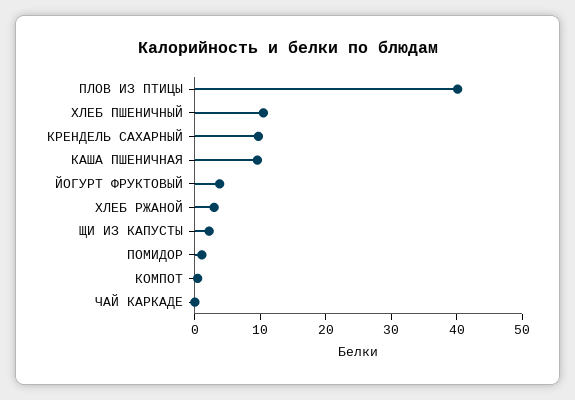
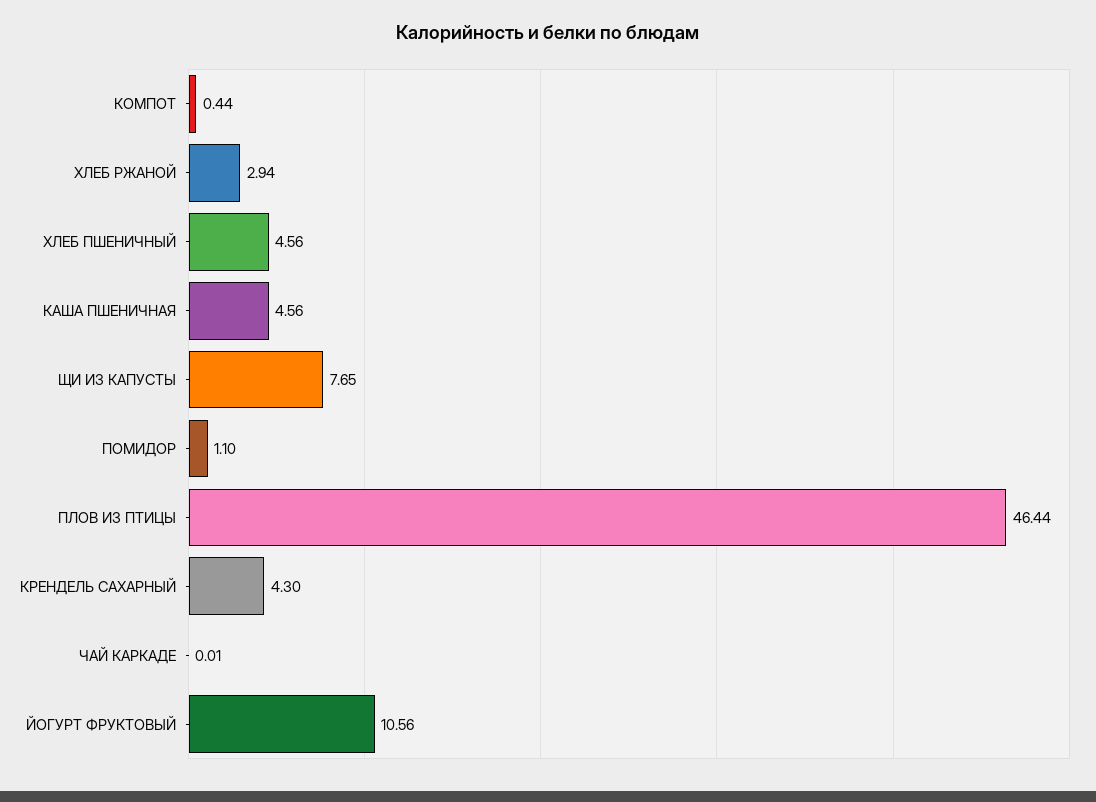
ПЛОВ ИЗ ПТИЦЫ: 40 -> 46.44
ХЛЕБ ПШЕНИЧНЫЙ: 10 -> 4.56
КРЕНДЕЛЬ САХАРНЫЙ: 10 -> 4.3
КАША ПШЕНИЧНАЯ: 10 -> 4.56
ЙОГУРТ ФРУКТОВЫЙ: 4 -> 10.56
ЩИ ИЗ КАПУСТЫ: 2 -> 7.65

